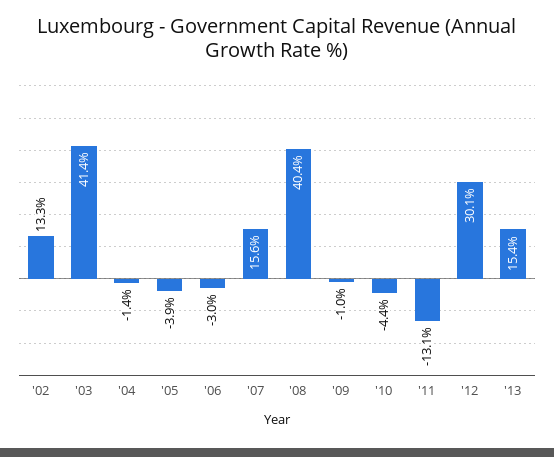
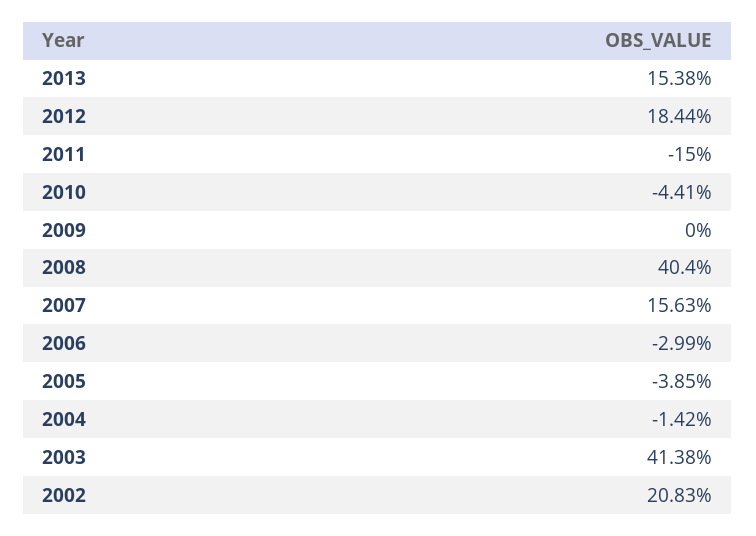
'02: 13.3 -> 20.83
'09: -1 -> 0
'11: -13.1 -> -15
'12: 30.1 -> 18.44

